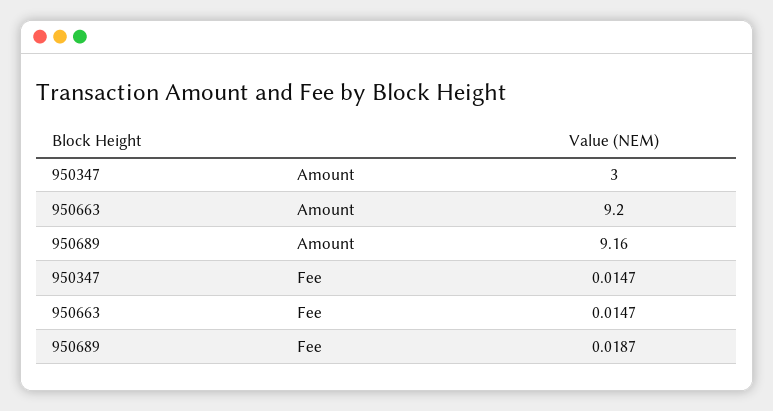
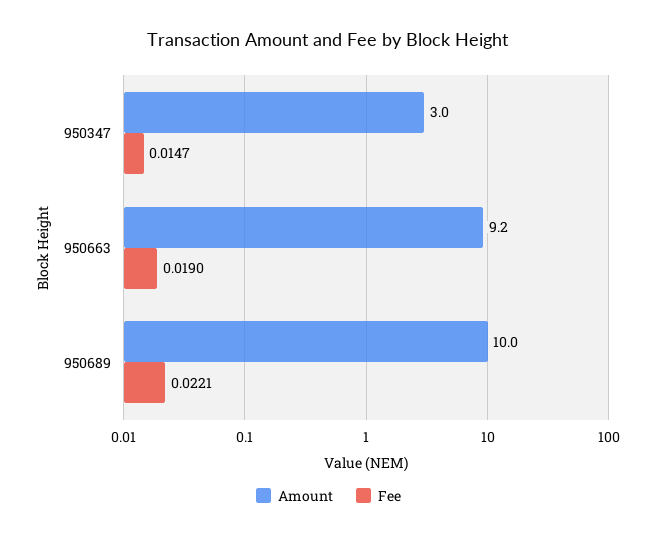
Amount, 950689: 9.16 -> 10
Fee, 950663: 0.0147 -> 0.019
Fee, 950689: 0.0187 -> 0.0221

